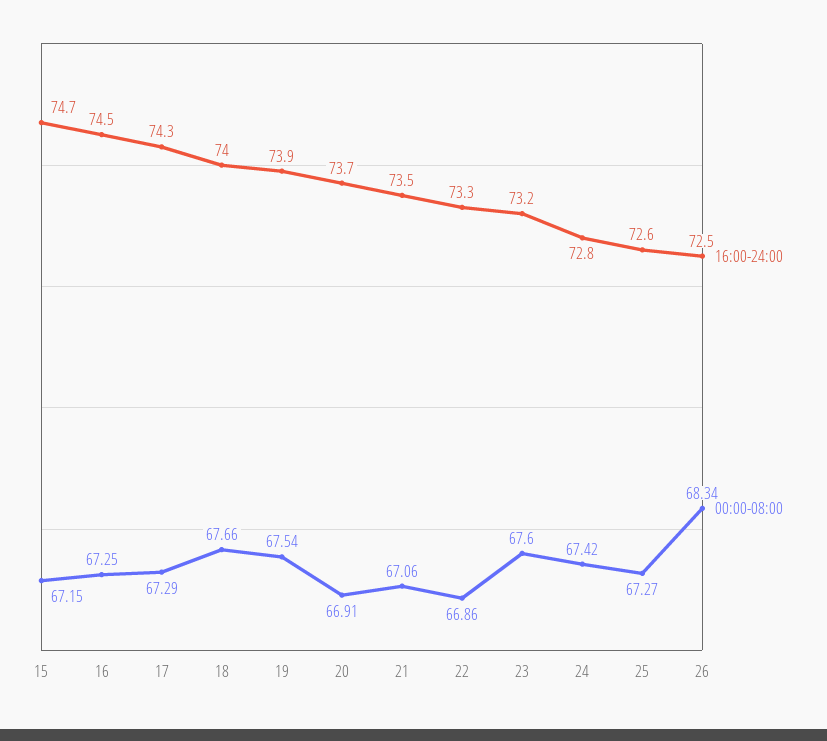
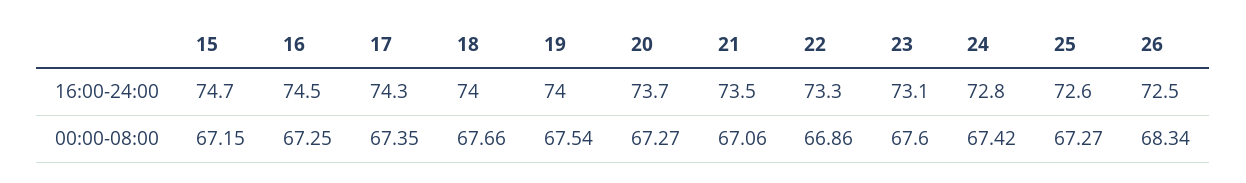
00:00-08:00, 17: 67.29 -> 67.35
16:00-24:00, 19: 73.9 -> 74
00:00-08:00, 20: 66.91 -> 67.27
16:00-24:00, 23: 73.2 -> 73.1

